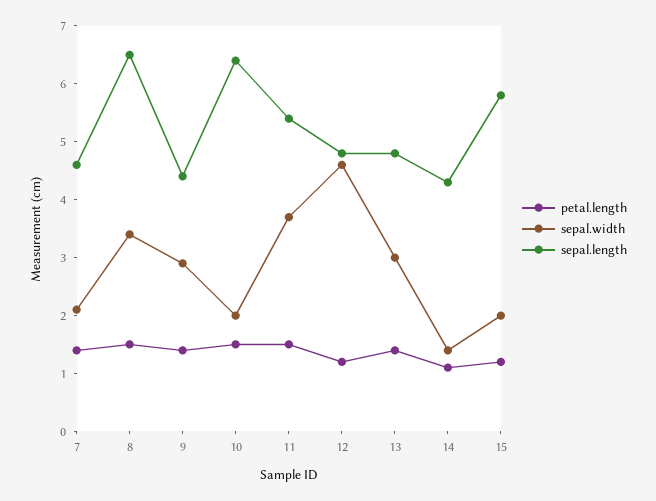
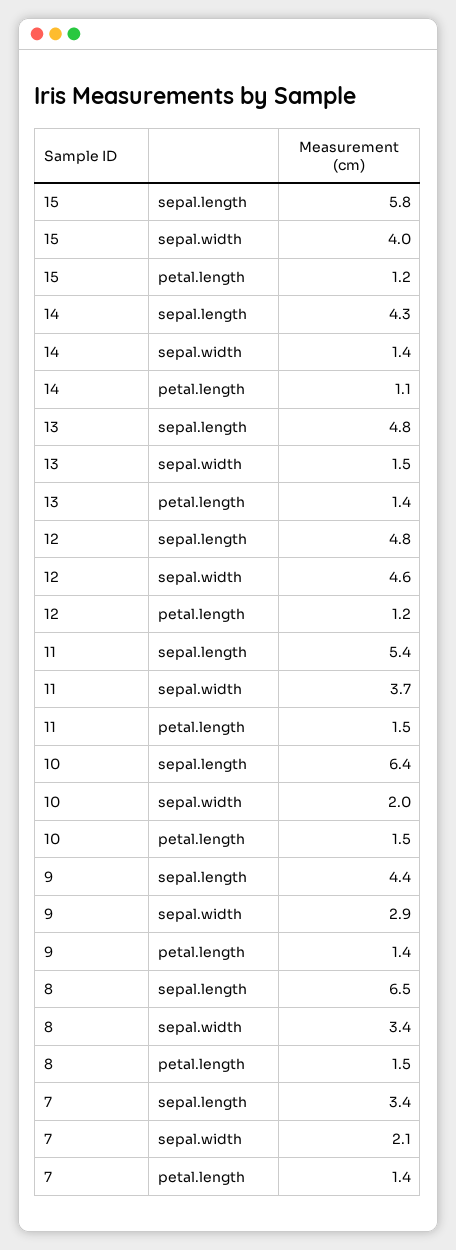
sepal.length, 7: 4.5 -> 3.4
sepal.width, 13: 3 -> 1.5
sepal.width, 15: 2 -> 4

